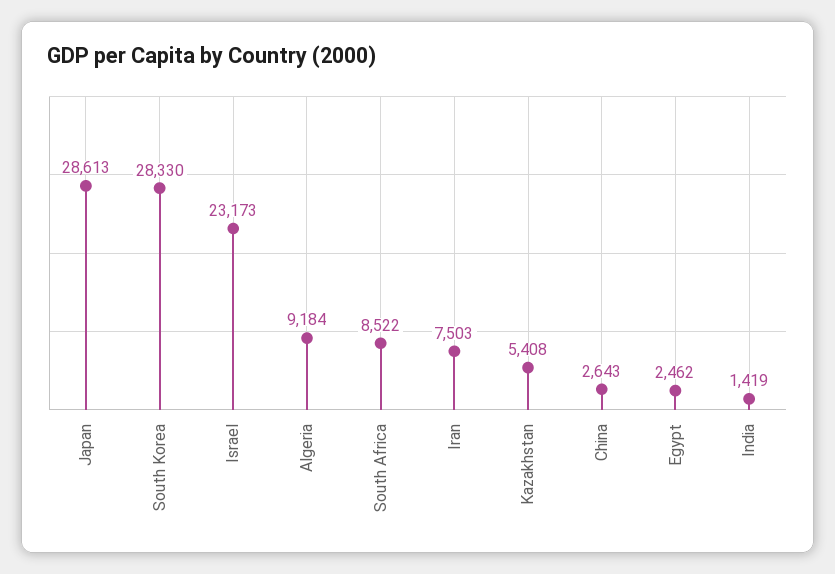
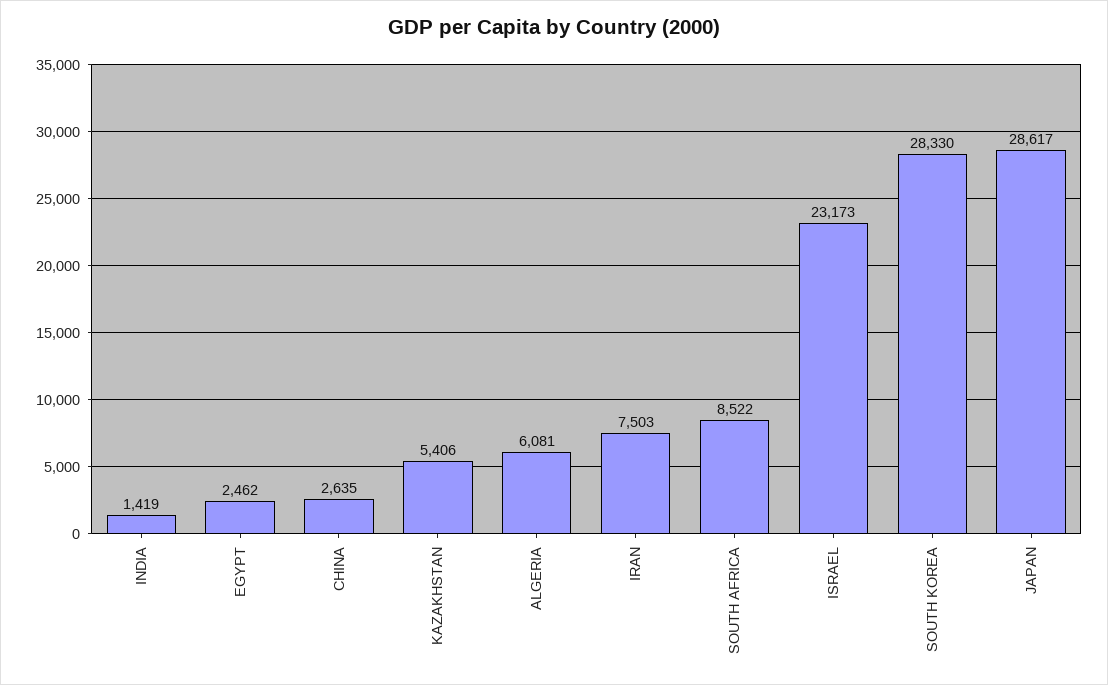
Japan: 28613 -> 28617
Algeria: 9184 -> 6081
Kazakhstan: 5408 -> 5406
China: 2643 -> 2635

